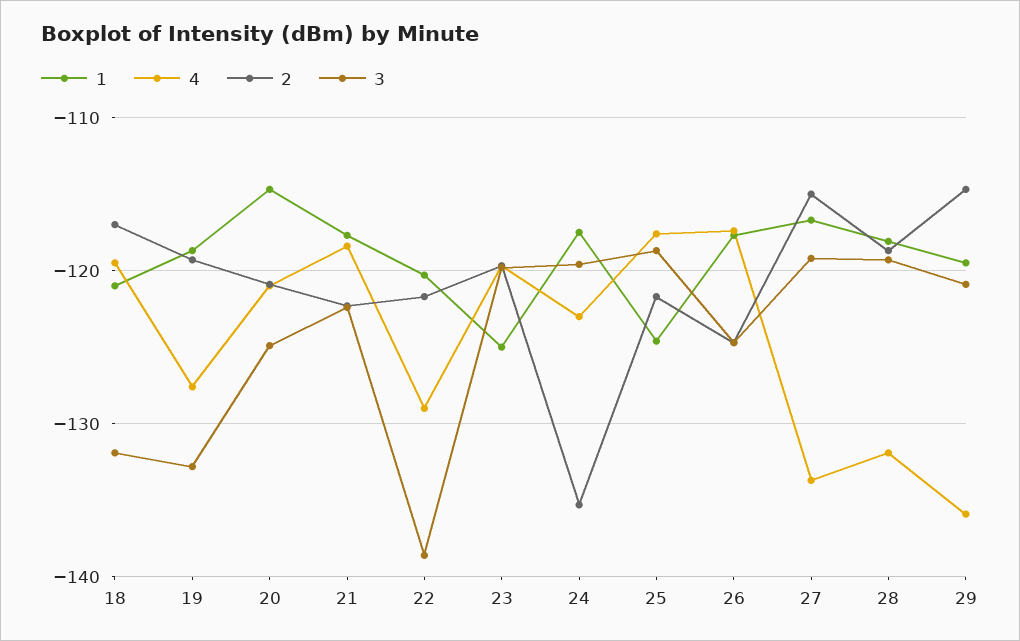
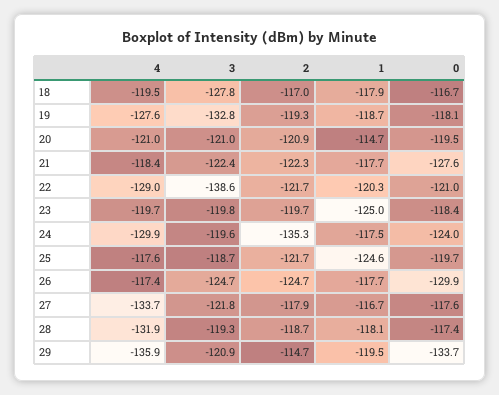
1, 18: -121 -> -117.9
3, 18: -132 -> -127.8
3, 20: -125 -> -121
4, 24: -123 -> -129.9
2, 27: -115 -> -117.9
3, 27: -119 -> -121.8
0, 18: none -> -116.7
0, 19: none -> -118.1
0, 20: none -> -119.5
0, 21: none -> -127.6
0, 22: none -> -121
0, 23: none -> -118.4
0, 24: none -> -124
0, 25: none -> -119.7
0, 26: none -> -129.9
0, 27: none -> -117.6
0, 28: none -> -117.4
0, 29: none -> -133.7

